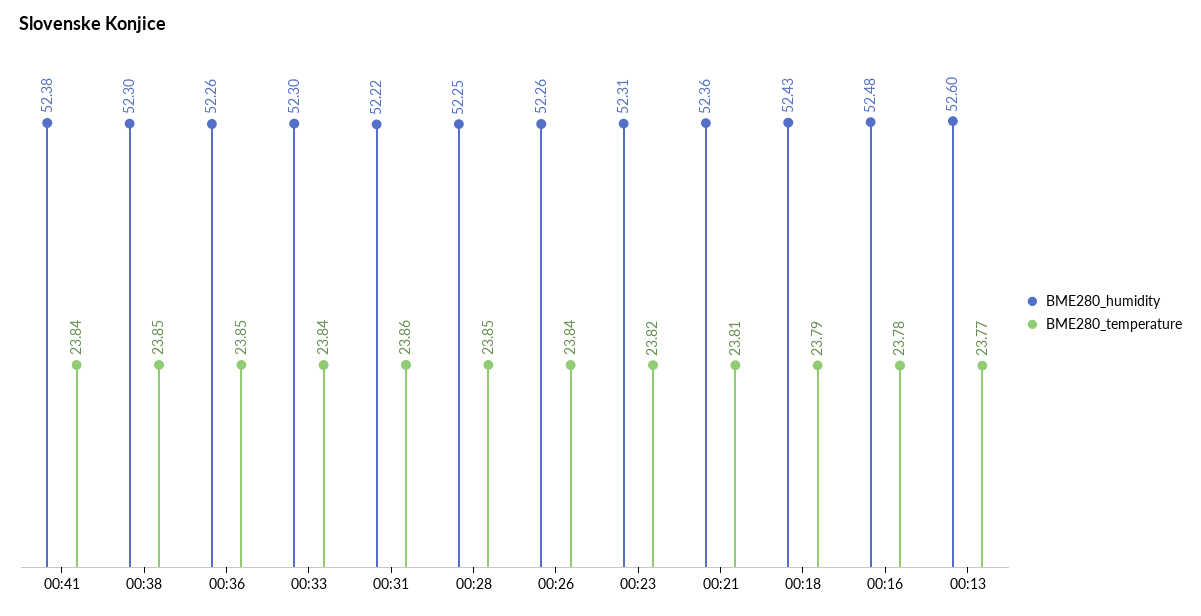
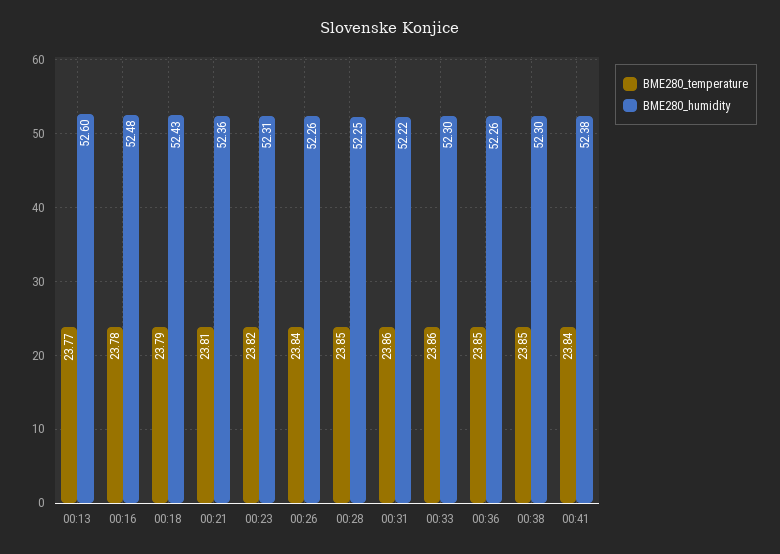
BME280_temperature, 00:33: 23.84 -> 23.86

